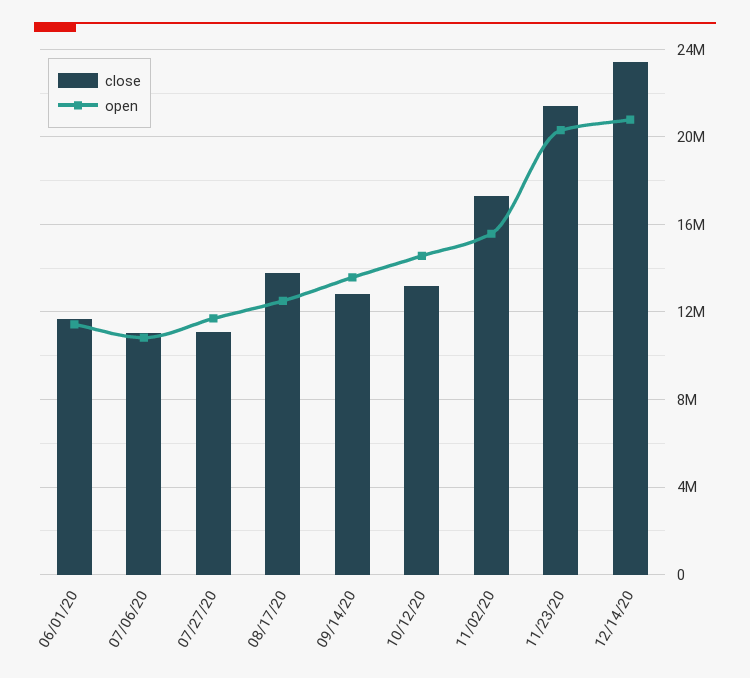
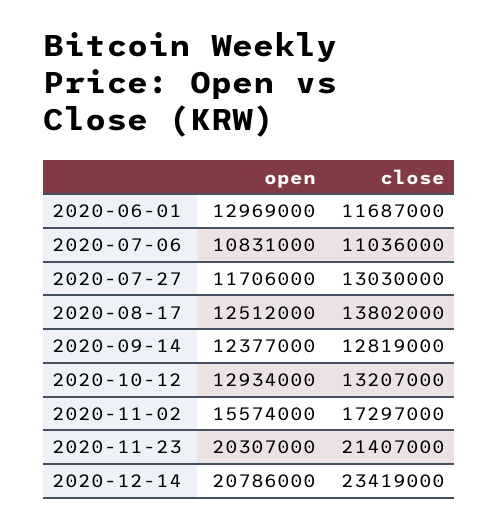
open, 06/01/20: 11500000 -> 12969000
close, 07/27/20: 11000000 -> 13030000
open, 09/14/20: 13500000 -> 12377000
open, 10/12/20: 14500000 -> 12934000

